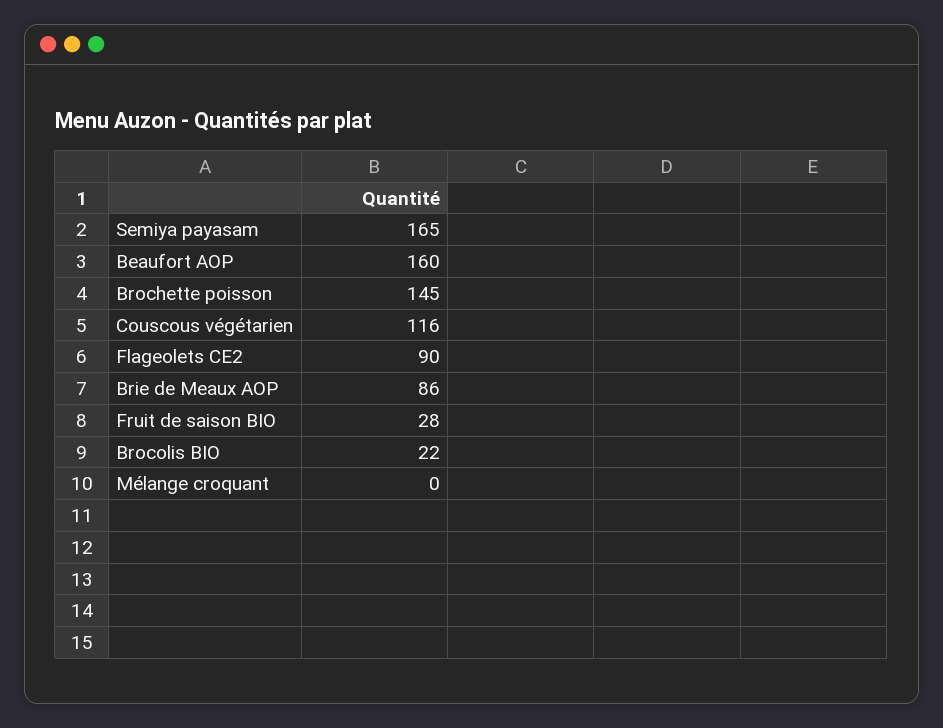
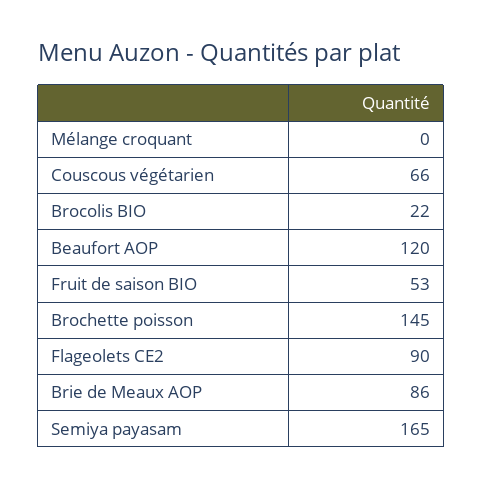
Beaufort AOP: 160 -> 120
Couscous végétarien: 116 -> 66
Fruit de saison BIO: 28 -> 53

